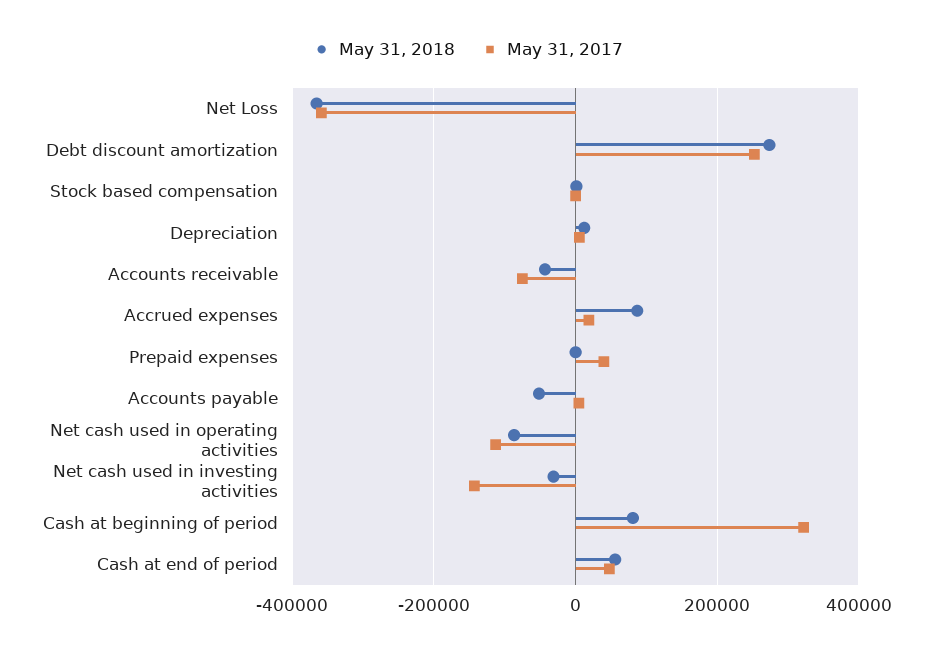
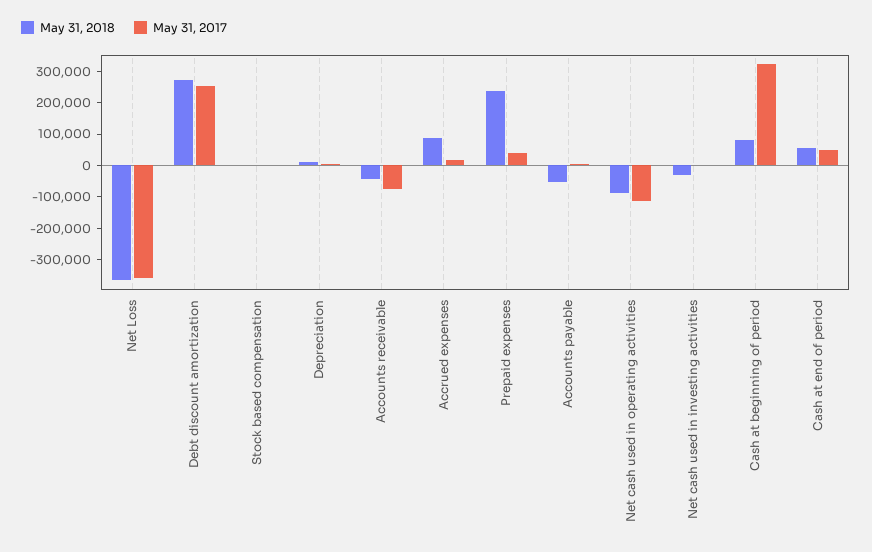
May 31, 2018, Prepaid expenses: 0 -> 250000
May 31, 2017, Net cash used in investing activities: -140000 -> 0

